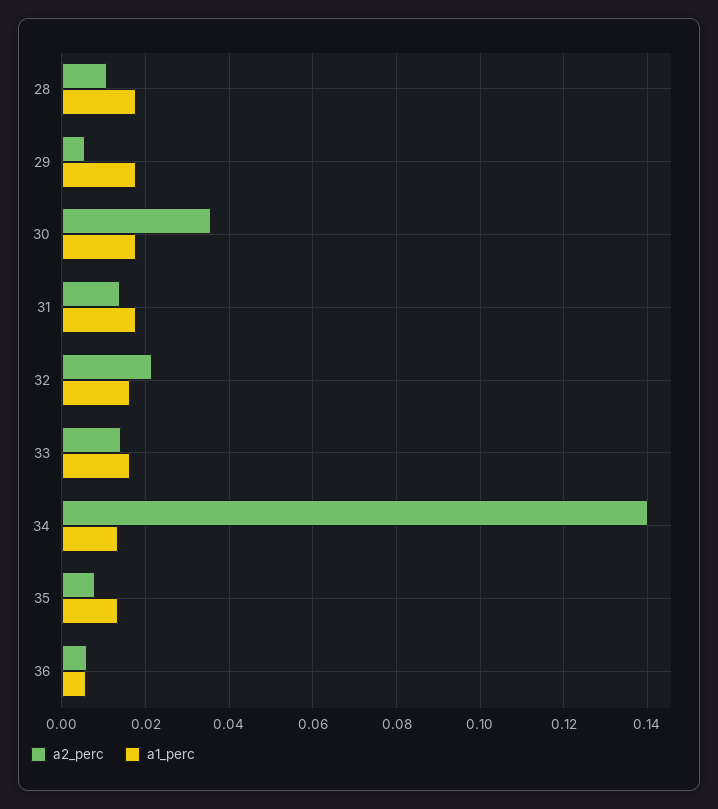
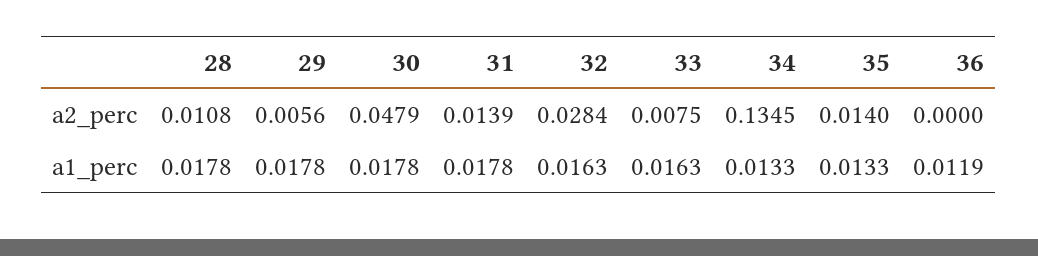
a2_perc, 30: 0.036 -> 0.0479
a2_perc, 32: 0.022 -> 0.0284
a2_perc, 33: 0.014 -> 0.0075
a2_perc, 34: 0.14 -> 0.1345
a2_perc, 35: 0.008 -> 0.014
a2_perc, 36: 0.006 -> 0
a1_perc, 36: 0.006 -> 0.0119

